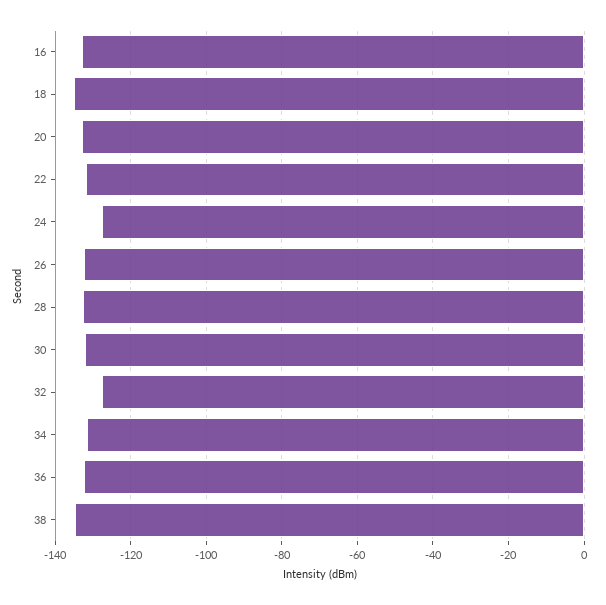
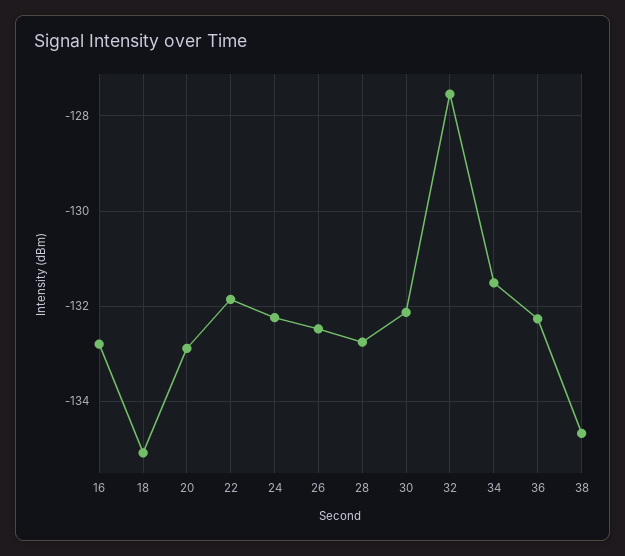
24: -128 -> -132.2

